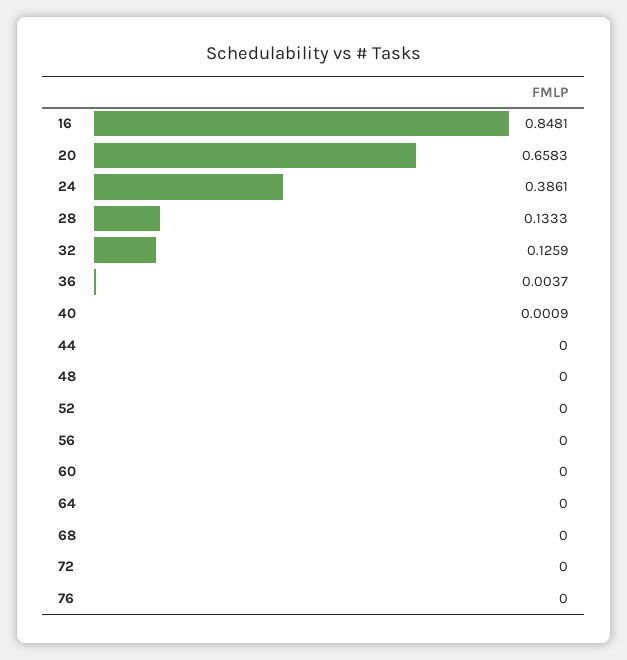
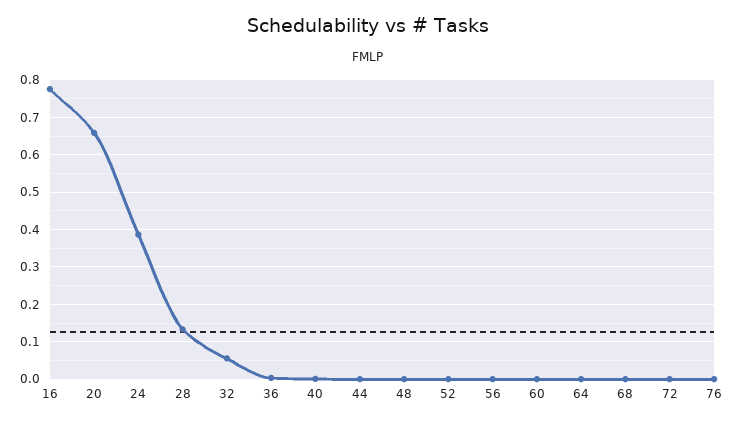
16: 0.8481 -> 0.78
32: 0.1259 -> 0.06

